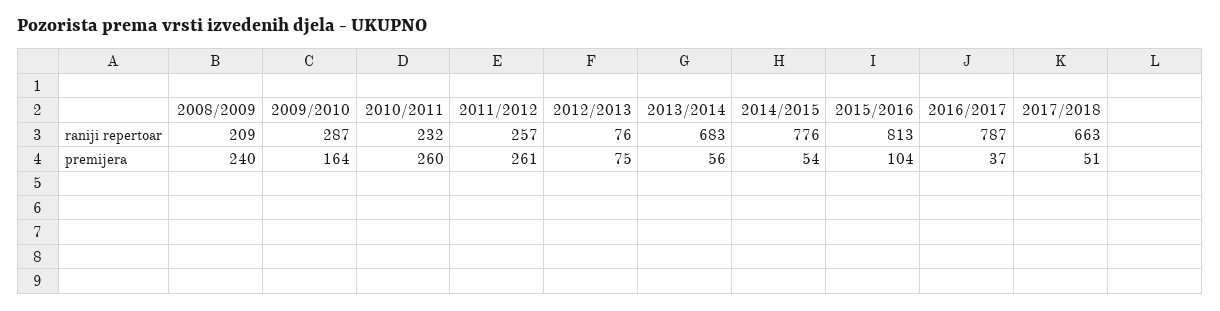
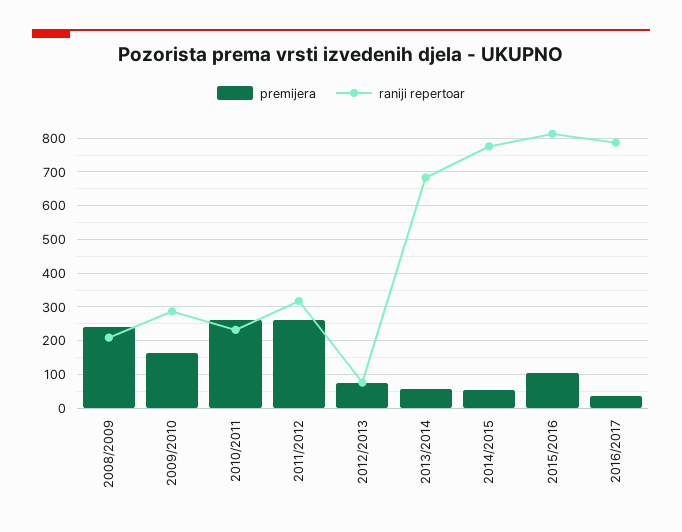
raniji repertoar, 2011/2012: 257 -> 320
raniji repertoar, 2017/2018: 663 -> none
premijera, 2017/2018: 51 -> none

